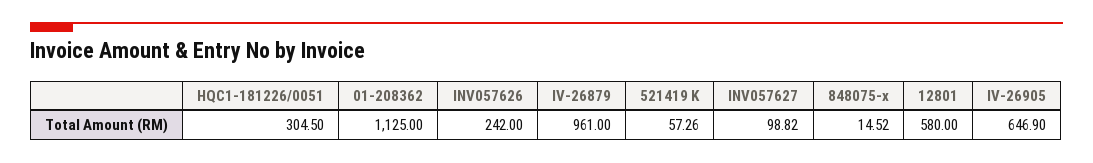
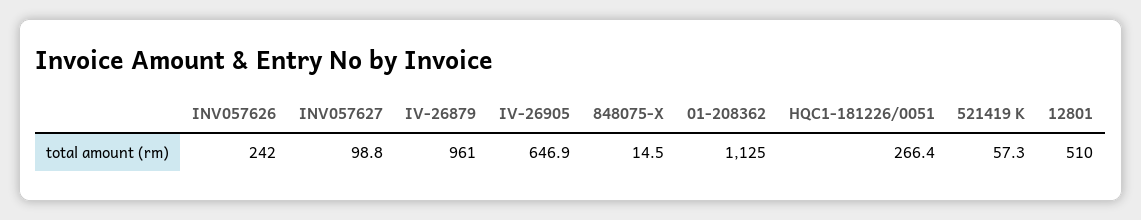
HQC1-181226/0051: 304.5 -> 266.4
12801: 580 -> 510

